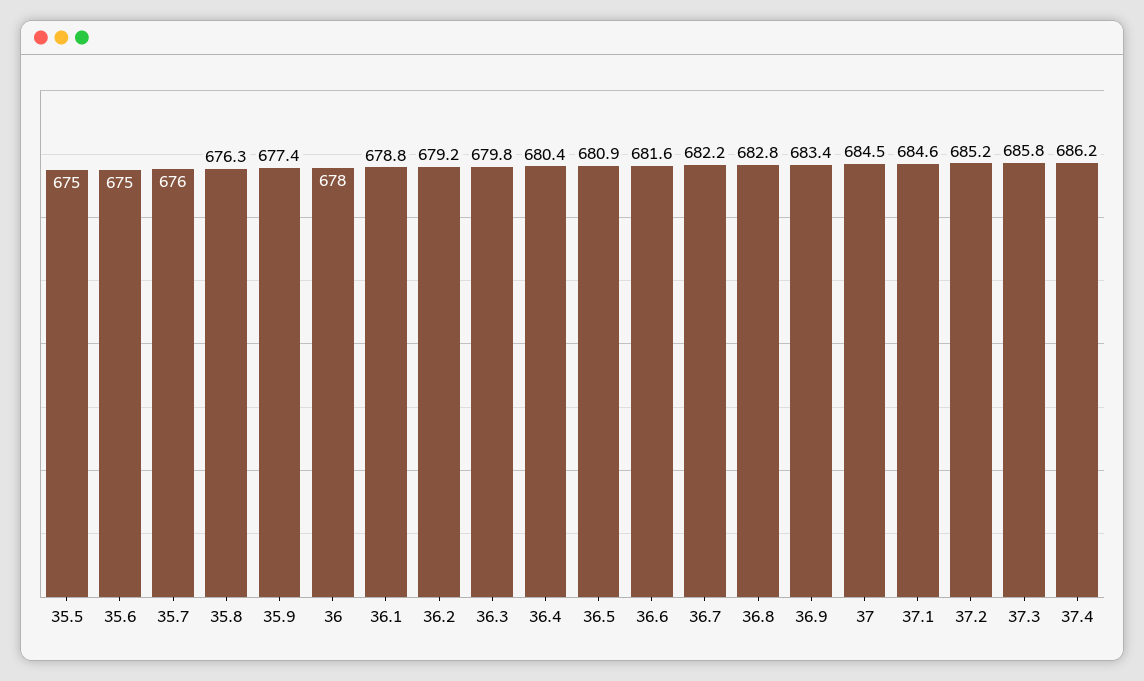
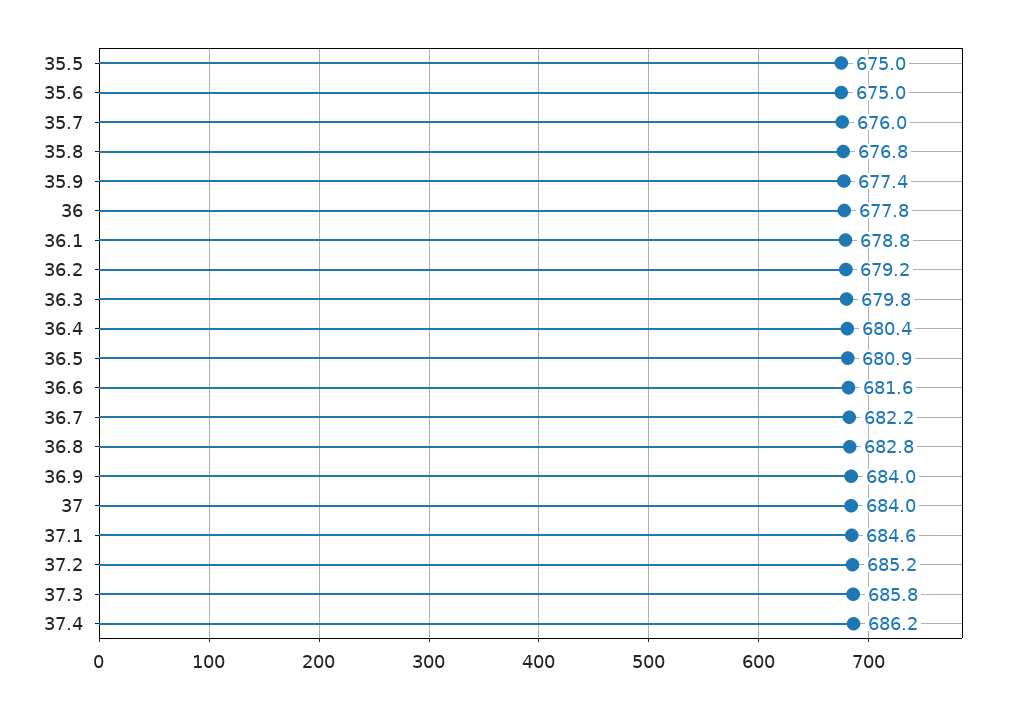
35.8: 676.3 -> 676.8
36: 678 -> 677.8
36.9: 683.4 -> 684
37: 684.5 -> 684

